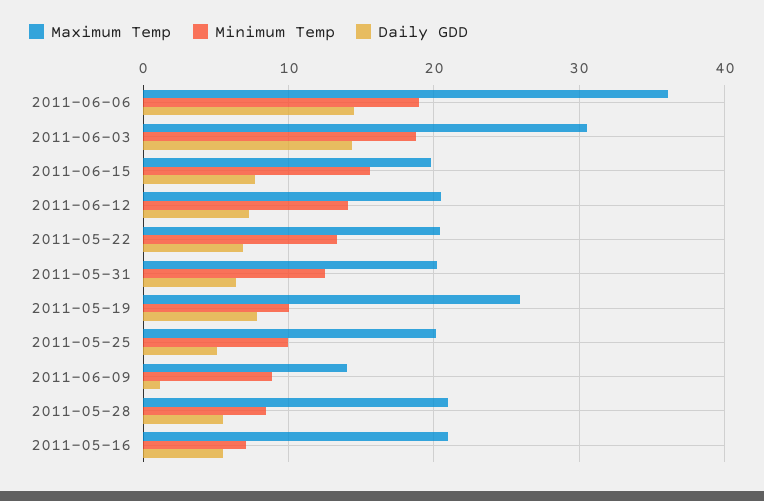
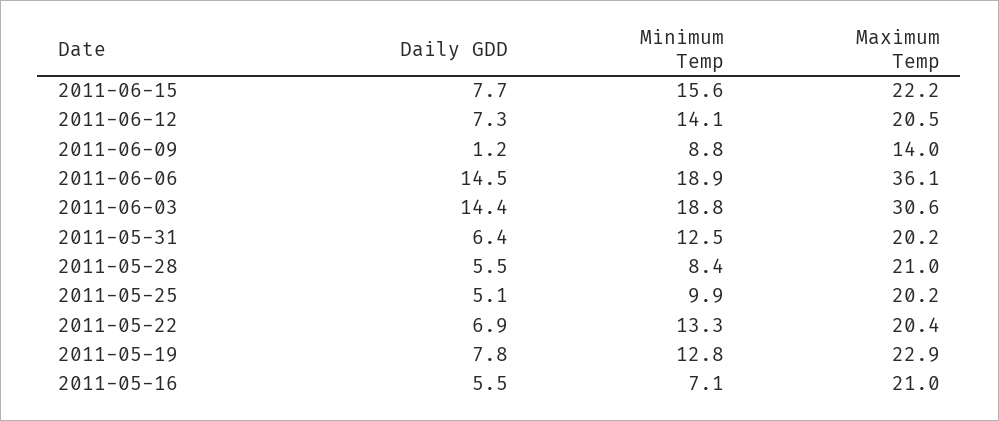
Maximum Temp, 2011-06-15: 20 -> 22.2
Maximum Temp, 2011-05-19: 26 -> 22.9
Minimum Temp, 2011-05-19: 10 -> 12.8

